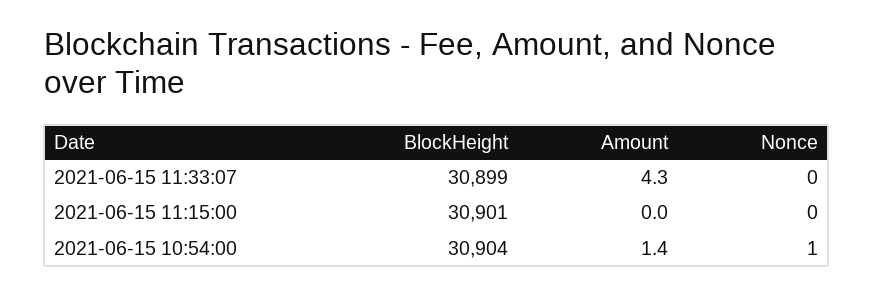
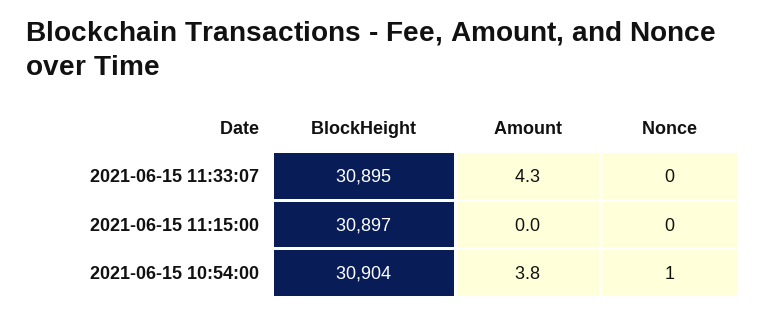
BlockHeight, 2021-06-15 11:33:07: 30899 -> 30895
BlockHeight, 2021-06-15 11:15:00: 30901 -> 30897
Amount, 2021-06-15 10:54:00: 1.4 -> 3.8

